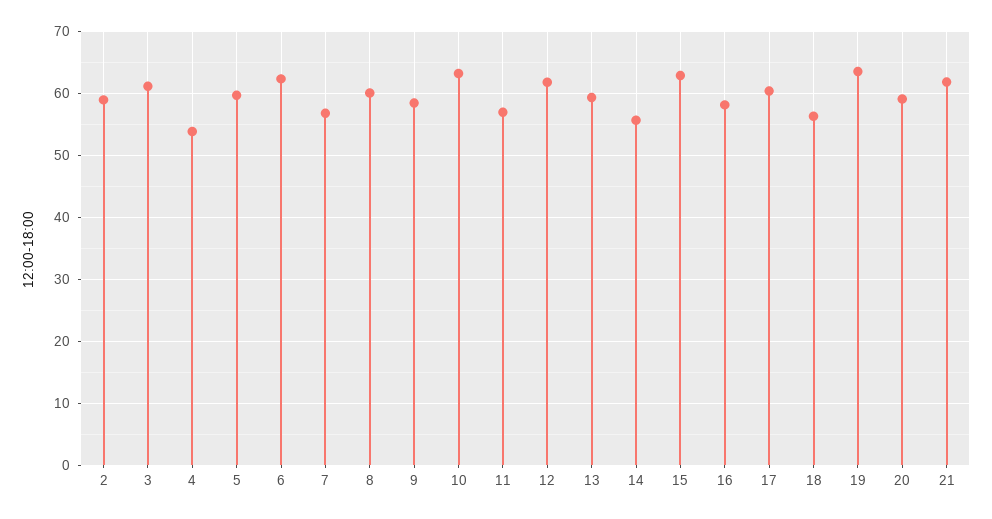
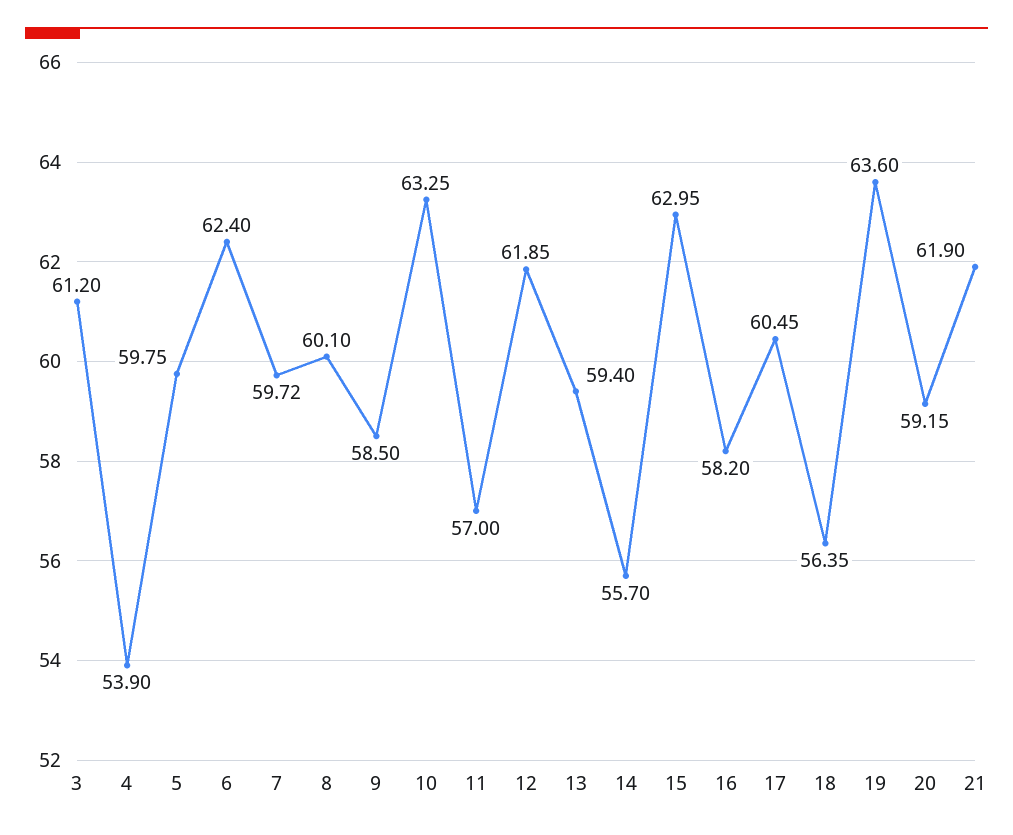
2: 59 -> none
7: 57 -> 59.72

